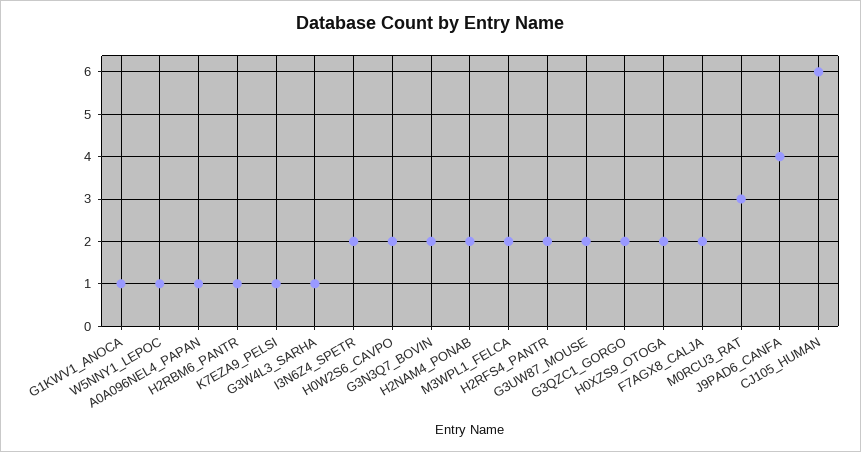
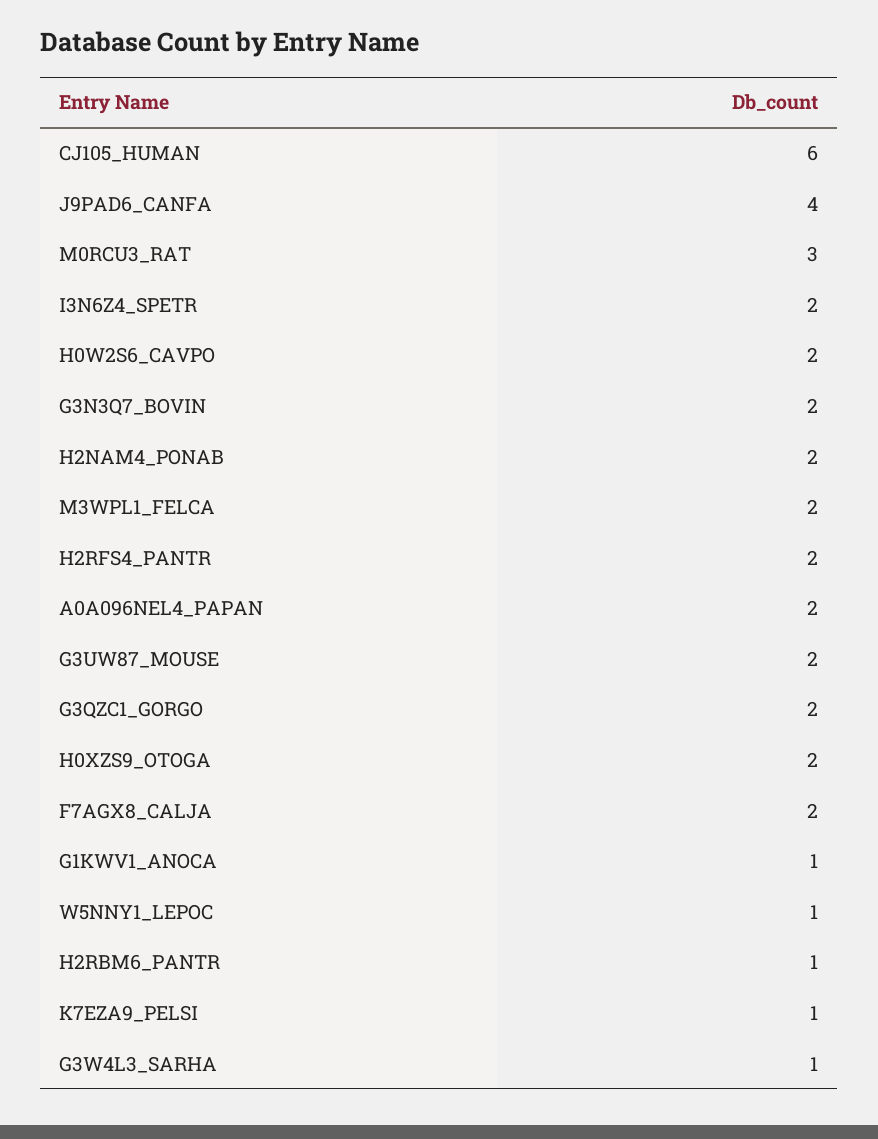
A0A096NEL4_PAPAN: 1 -> 2

